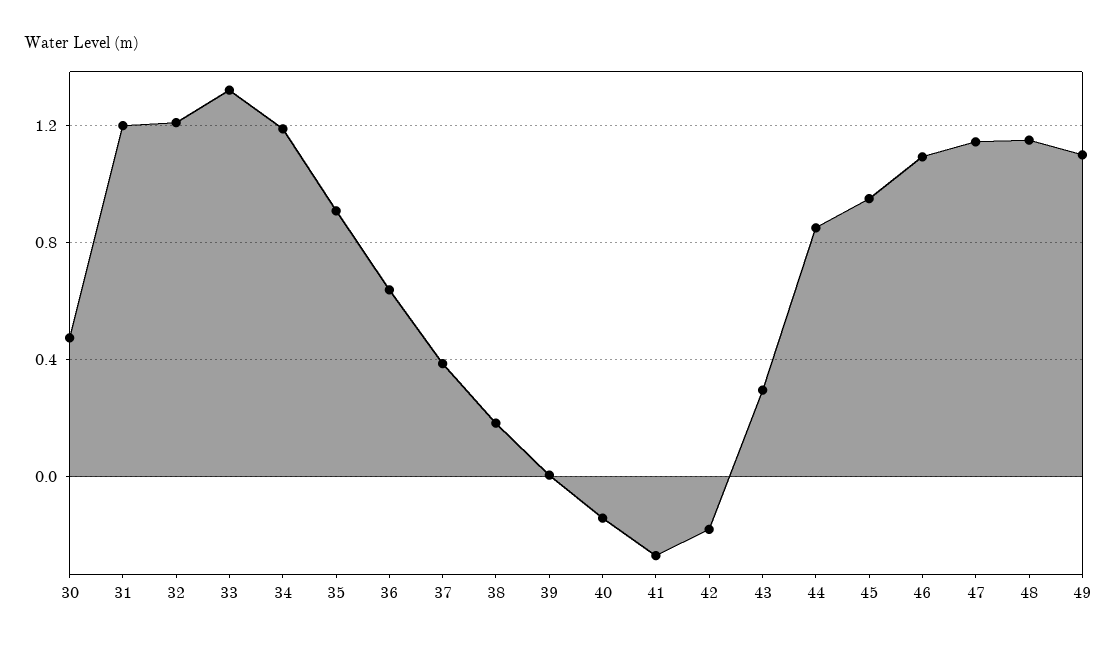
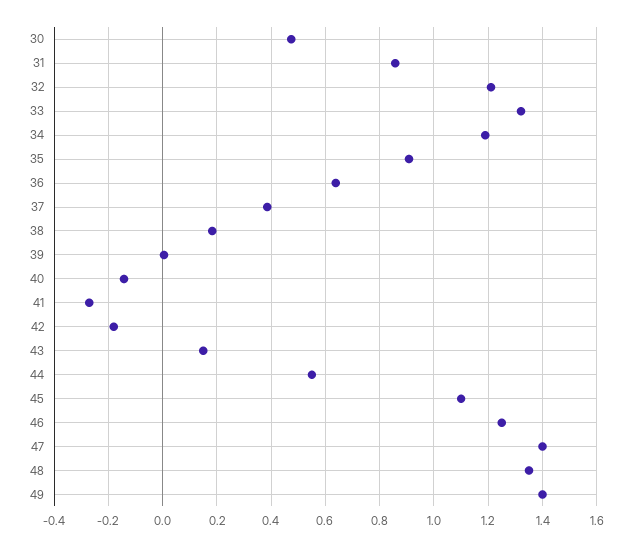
31: 1.2 -> 0.85
43: 0.3 -> 0.15
44: 0.85 -> 0.55
45: 0.95 -> 1.1
46: 1.1 -> 1.25
47: 1.15 -> 1.4
48: 1.15 -> 1.35
49: 1.1 -> 1.4

